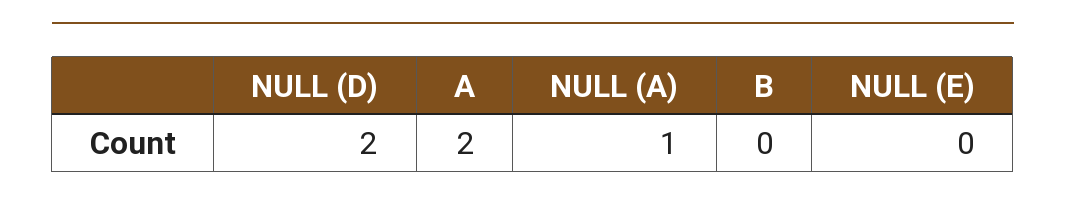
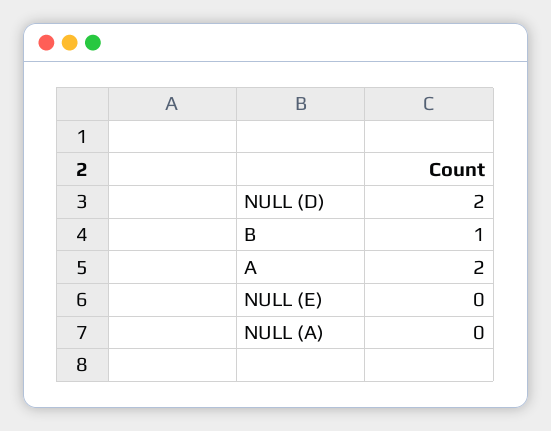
NULL (A): 1 -> 0
B: 0 -> 1

